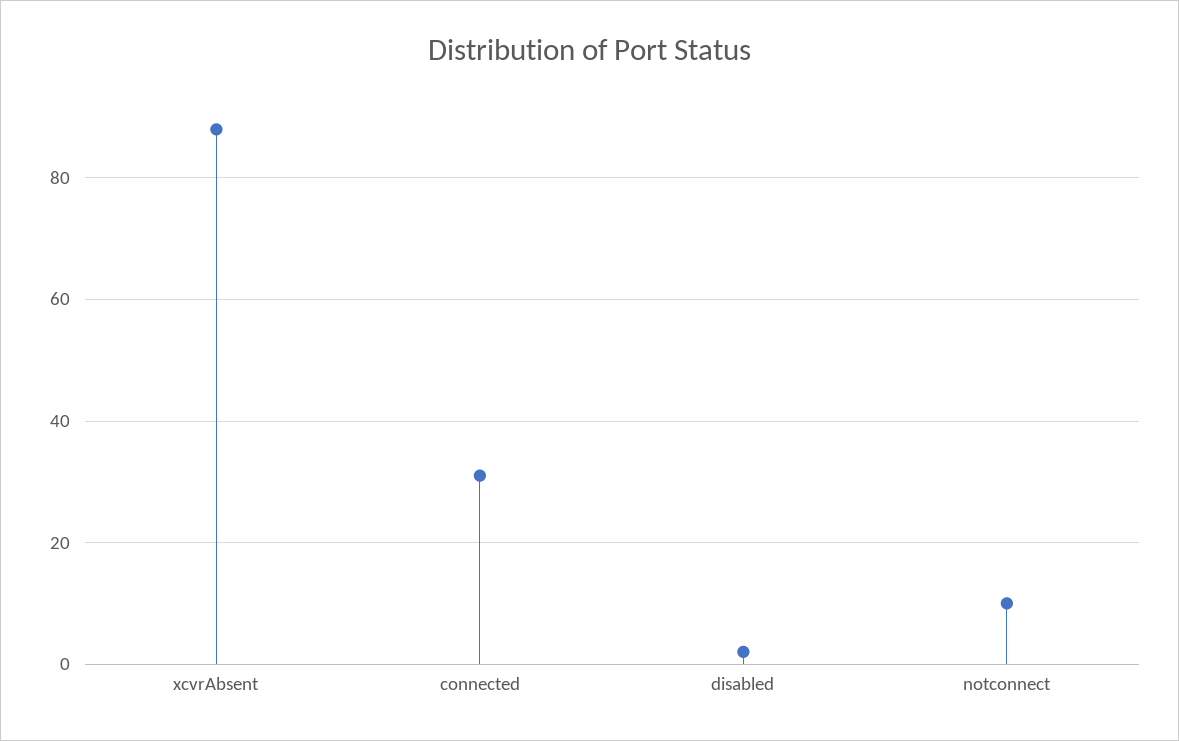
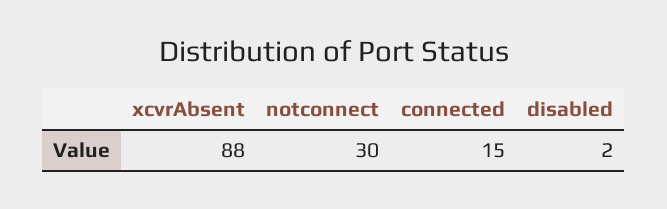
connected: 30 -> 15
notconnect: 10 -> 30

